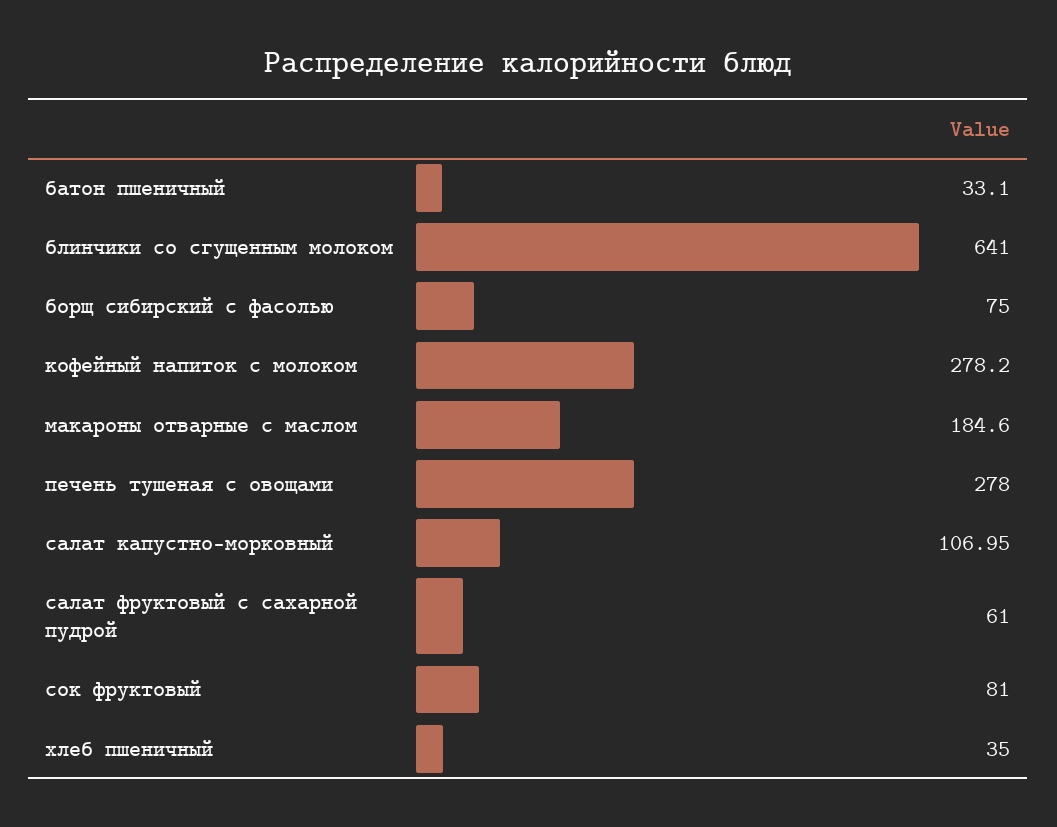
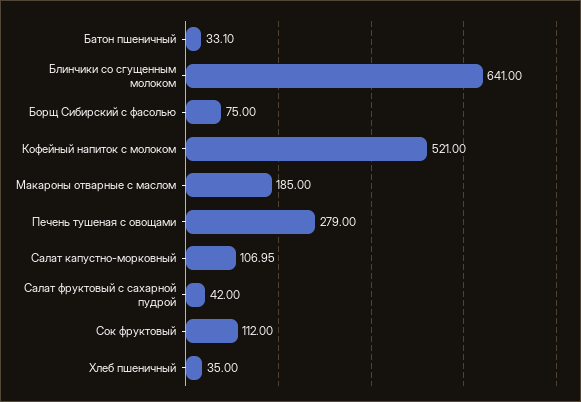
кофейный напиток с молоком: 278.2 -> 521
макароны отварные с маслом: 184.6 -> 185
печень тушеная с овощами: 278 -> 279
салат фруктовый с сахарной пудрой: 61 -> 42
сок фруктовый: 81 -> 112

